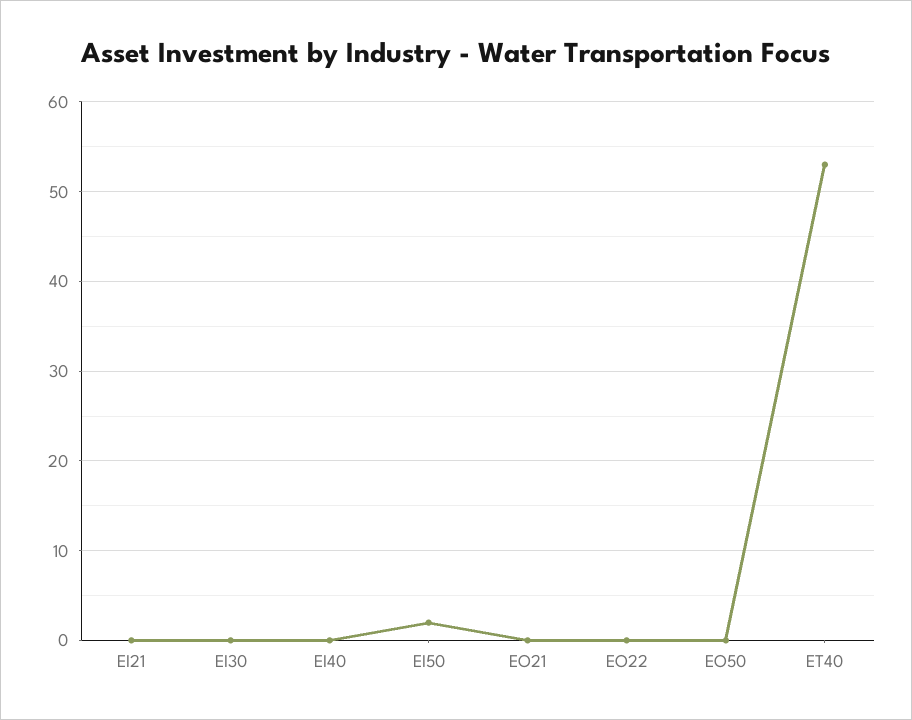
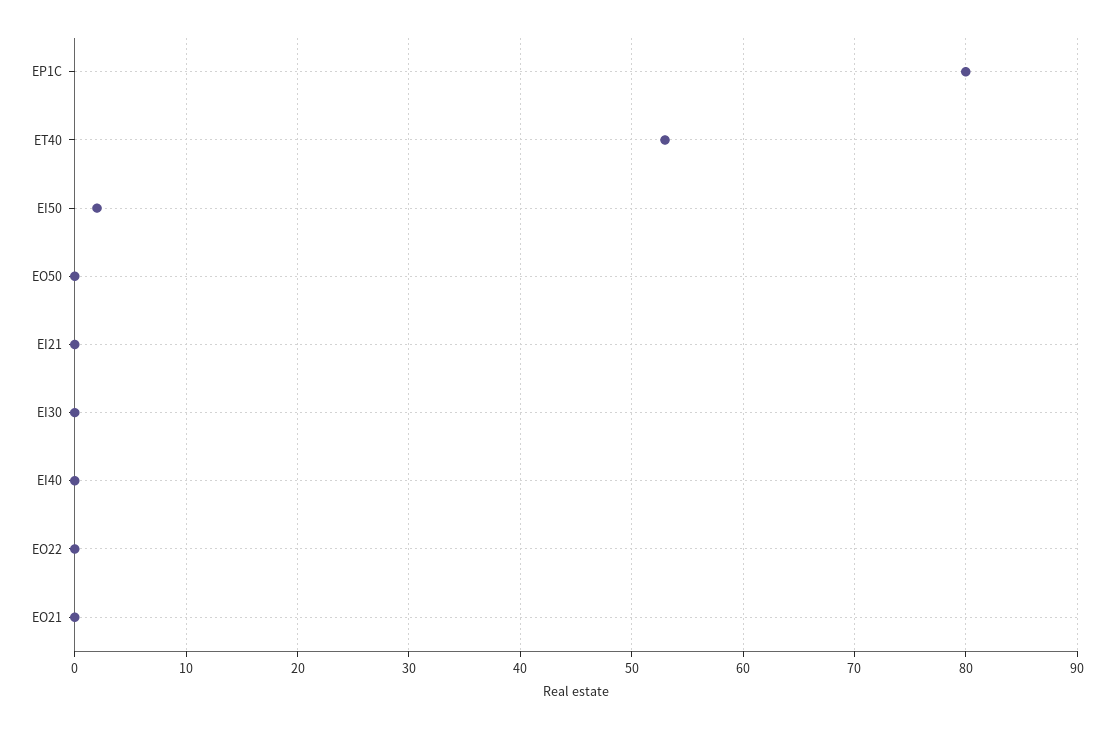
EP1C: none -> 80

